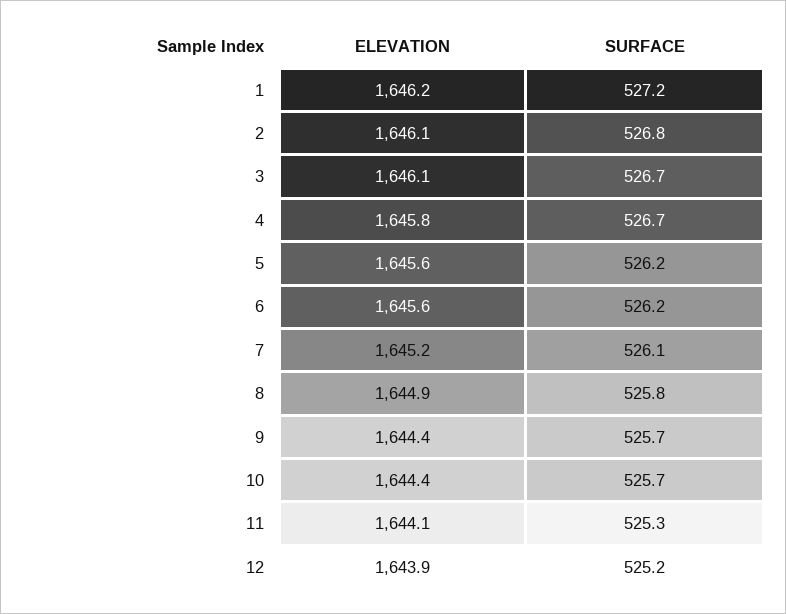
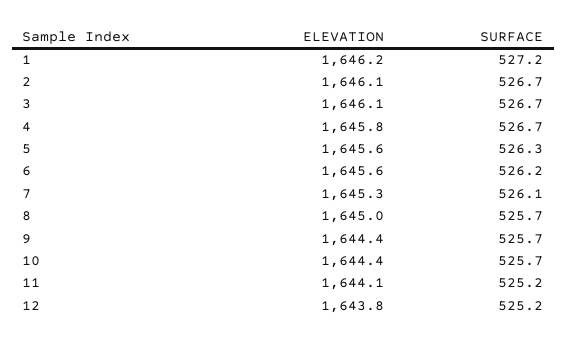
SURFACE, 2: 526.8 -> 526.7
SURFACE, 5: 526.2 -> 526.3
ELEVATION, 7: 1645.2 -> 1645.3
ELEVATION, 8: 1644.9 -> 1645
SURFACE, 8: 525.8 -> 525.7
SURFACE, 11: 525.3 -> 525.2
ELEVATION, 12: 1643.9 -> 1643.8

